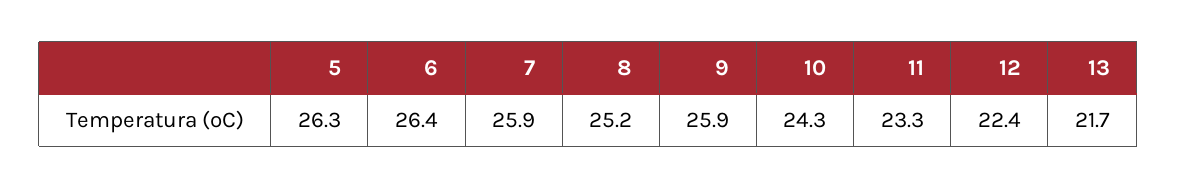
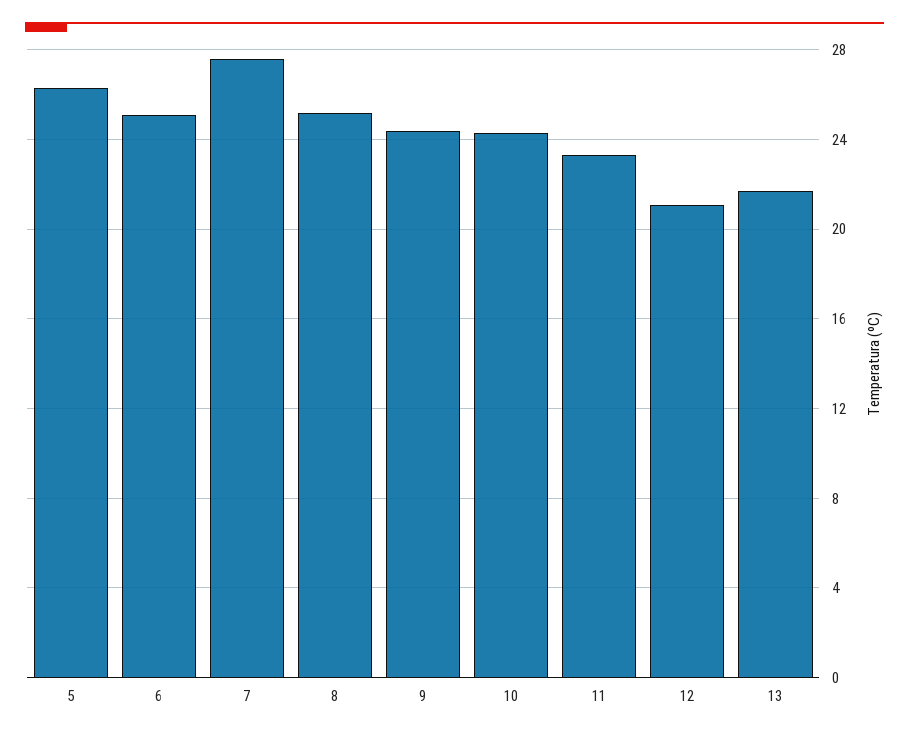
6: 26.4 -> 25
7: 25.9 -> 27.5
9: 25.9 -> 24.5
12: 22.4 -> 21

